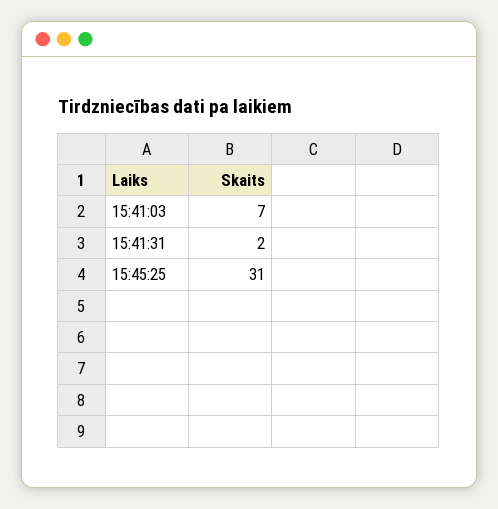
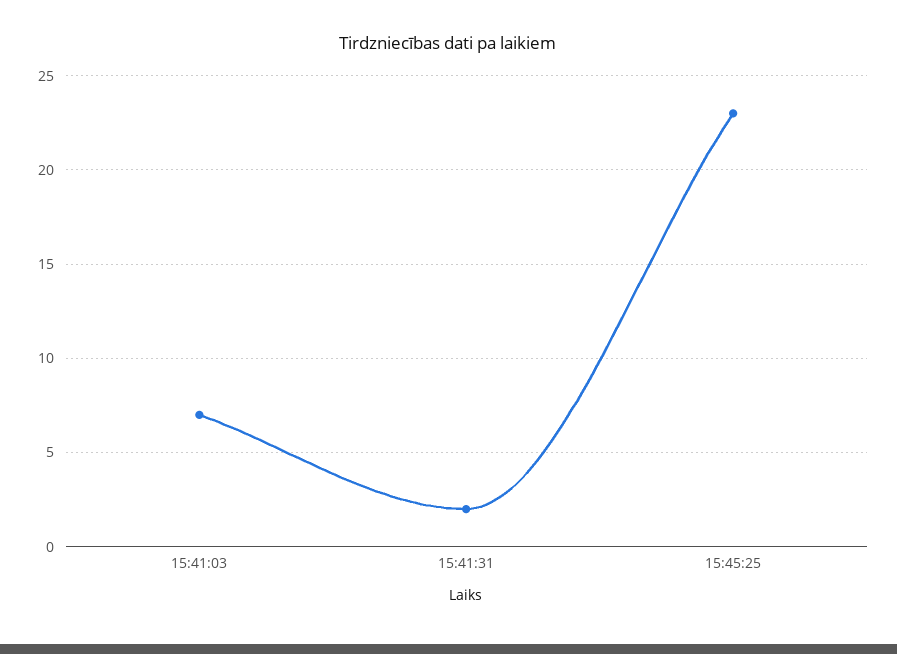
15:45:25: 31 -> 23

